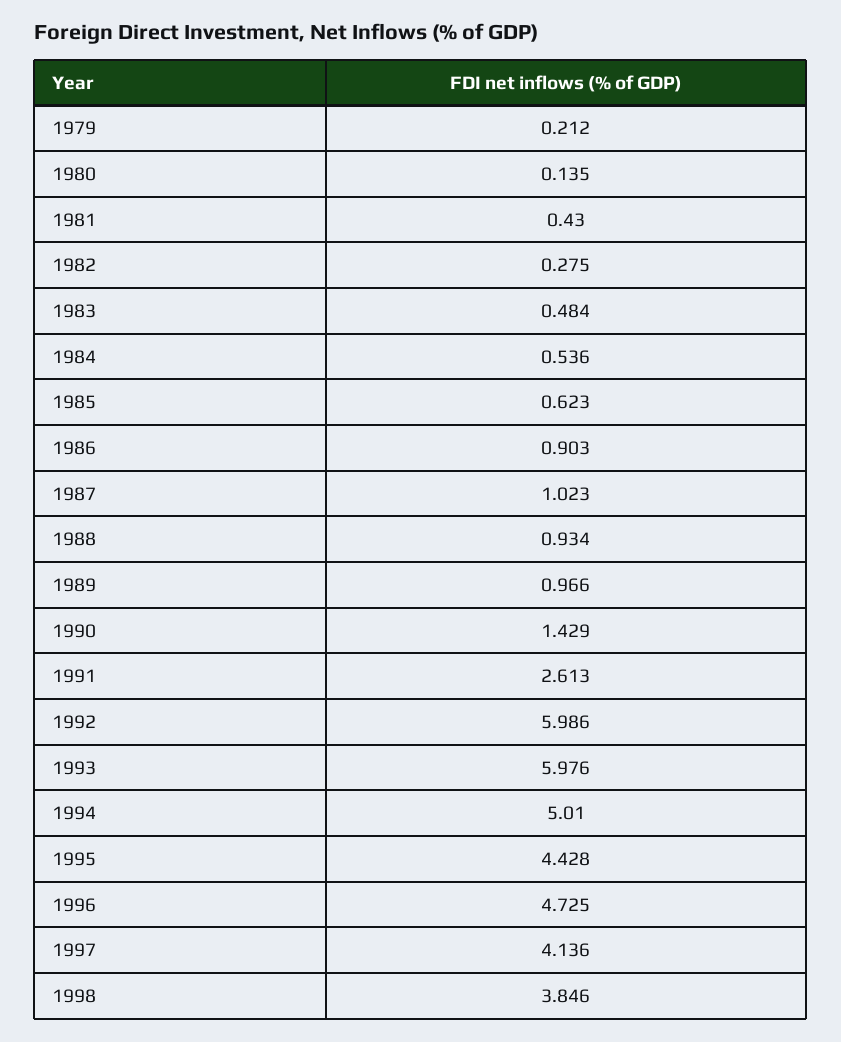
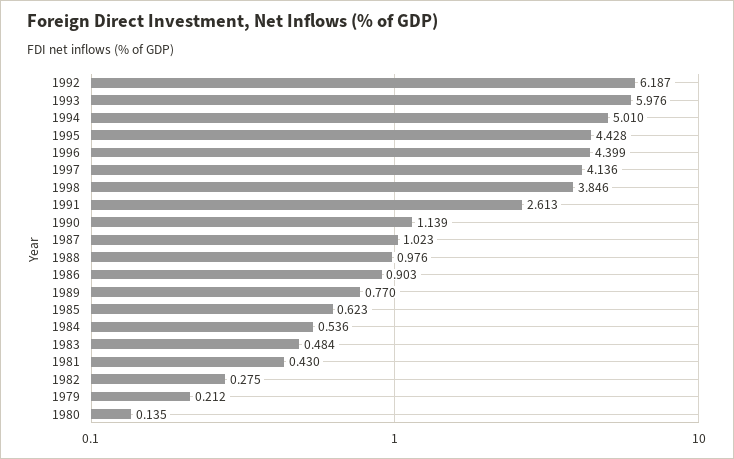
1988: 0.934 -> 0.976
1989: 0.966 -> 0.77
1990: 1.429 -> 1.139
1992: 5.986 -> 6.187
1996: 4.725 -> 4.399

